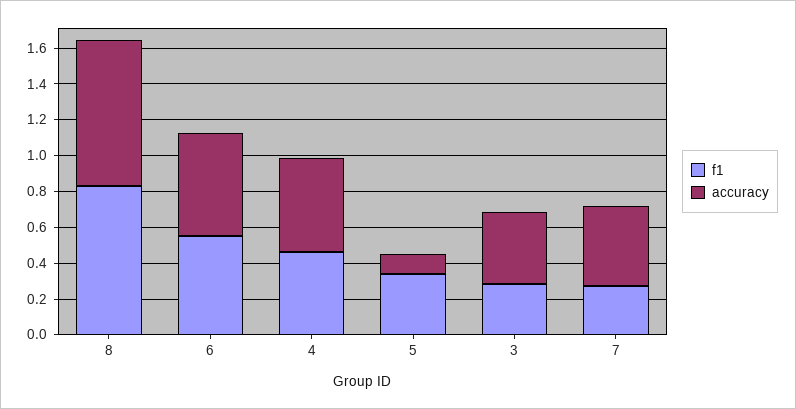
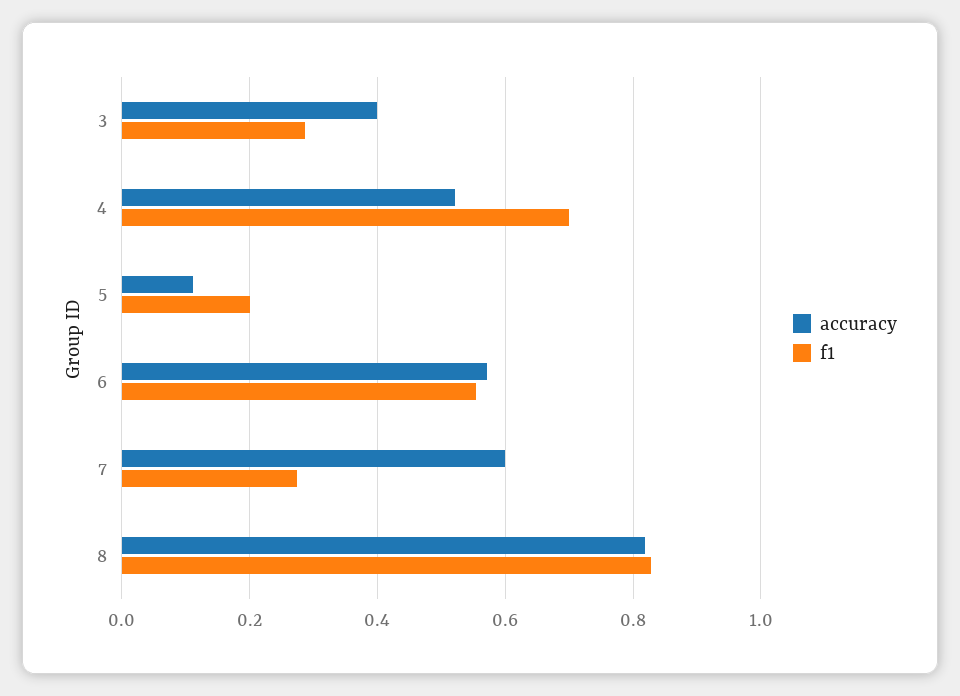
f1, 4: 0.45 -> 0.7
f1, 5: 0.35 -> 0.2
accuracy, 7: 0.45 -> 0.6

